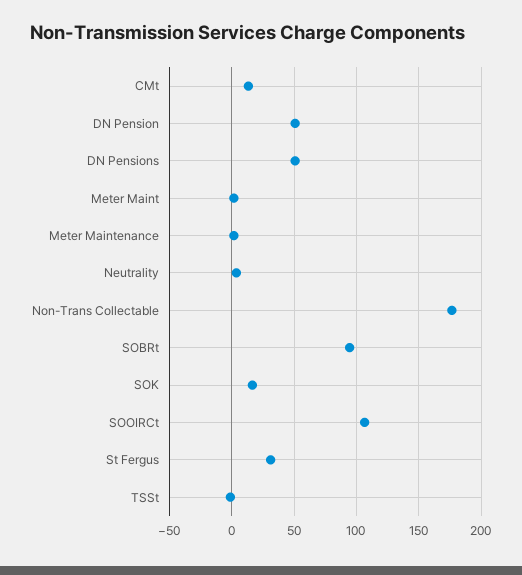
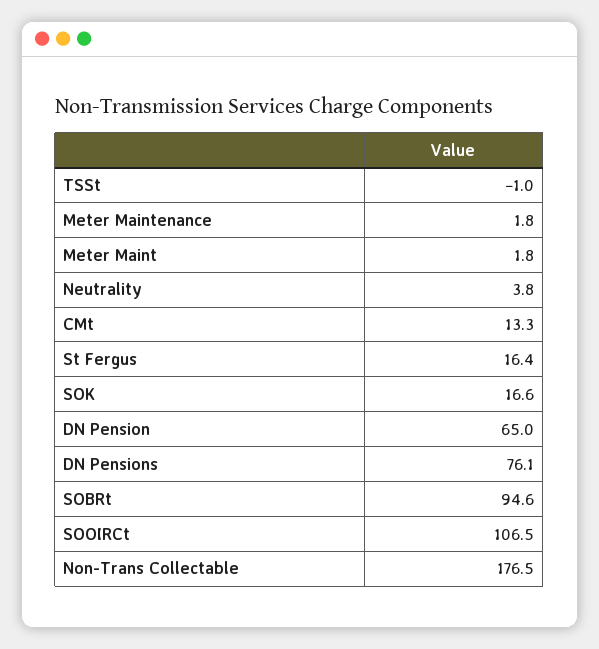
DN Pension: 50 -> 65
DN Pensions: 50 -> 76.1
St Fergus: 30 -> 16.4

